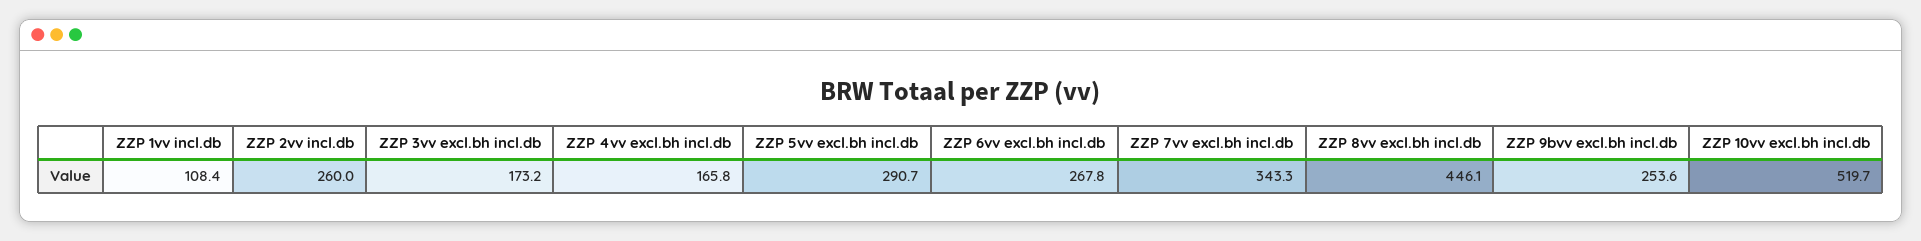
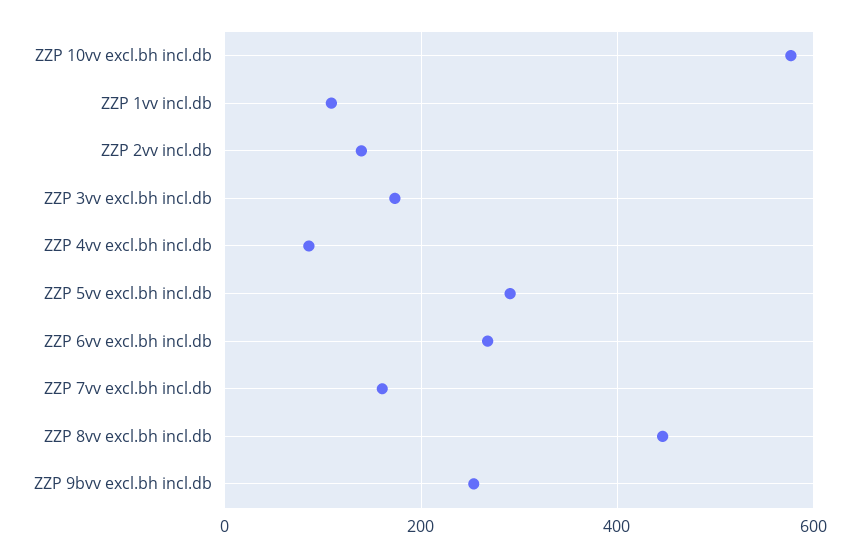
ZZP 2vv incl.db: 260 -> 140
ZZP 4vv excl.bh incl.db: 165.8 -> 80
ZZP 7vv excl.bh incl.db: 343.3 -> 160
ZZP 10vv excl.bh incl.db: 519.7 -> 580

